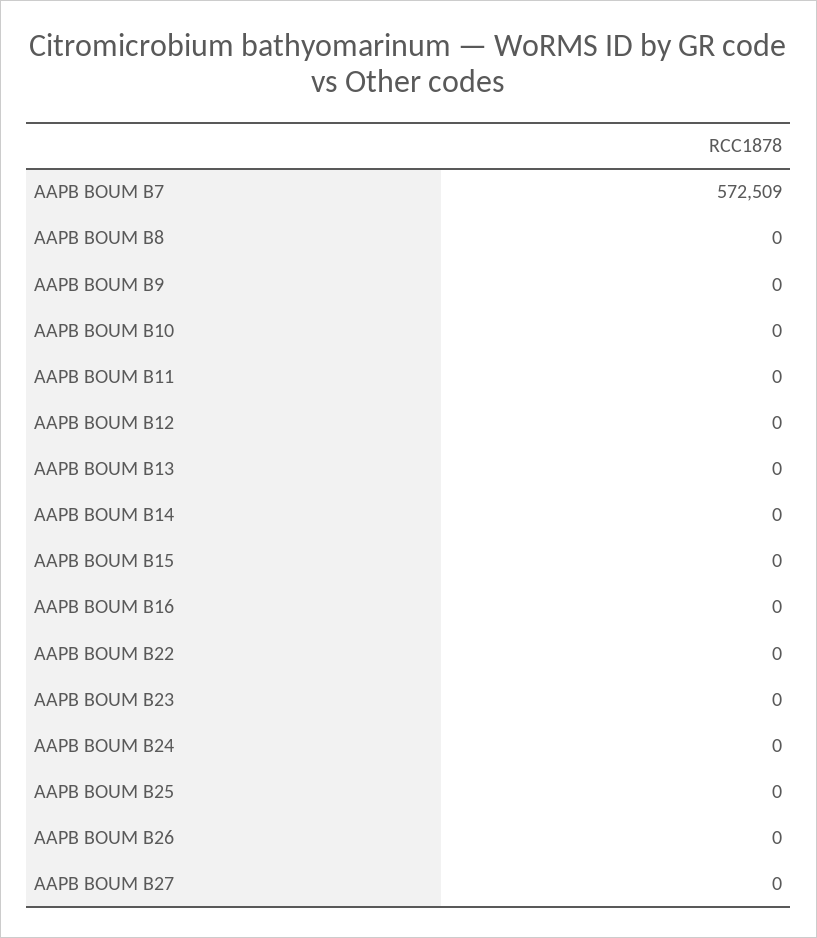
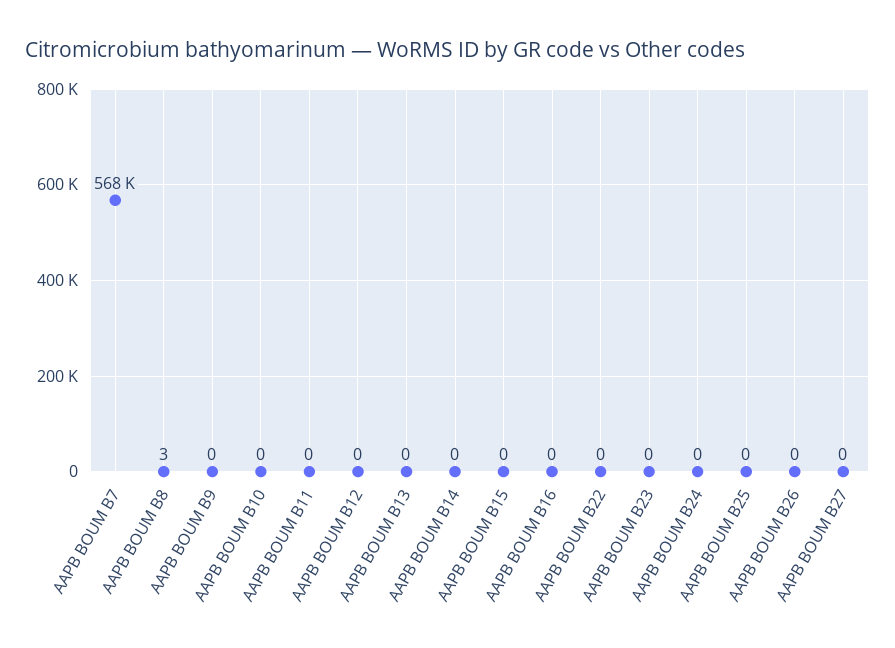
AAPB BOUM B7: 572509 -> 568000
AAPB BOUM B8: 0 -> 3

